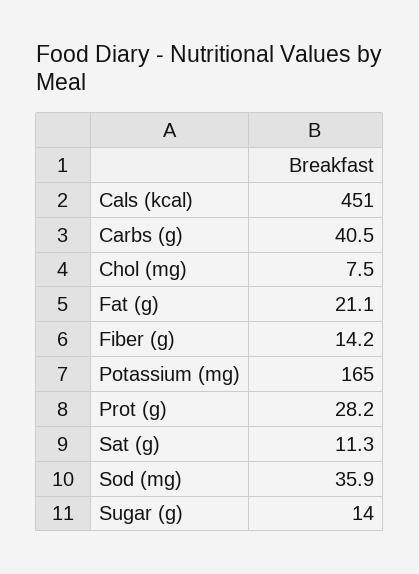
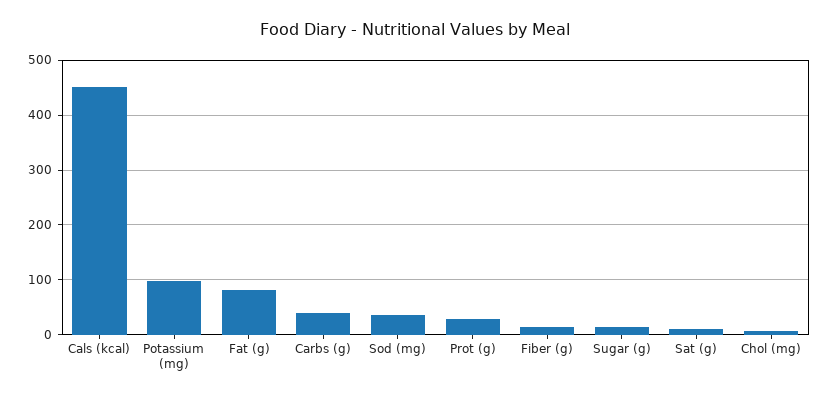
Fat (g): 21.1 -> 80
Potassium (mg): 165 -> 100

